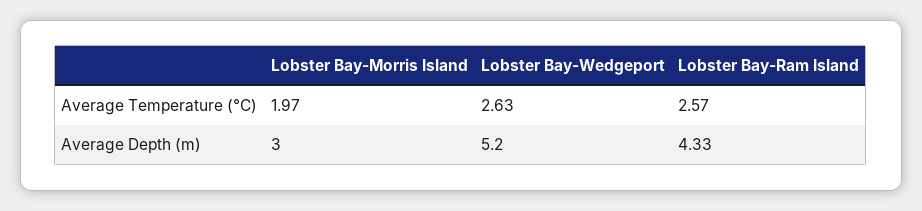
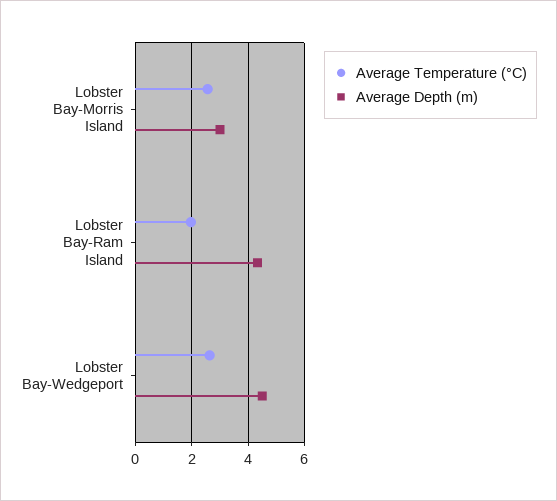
Average Temperature (°C), Lobster Bay-Morris Island: 1.97 -> 2.5
Average Temperature (°C), Lobster Bay-Ram Island: 2.57 -> 2
Average Depth (m), Lobster Bay-Wedgeport: 5.2 -> 4.5

